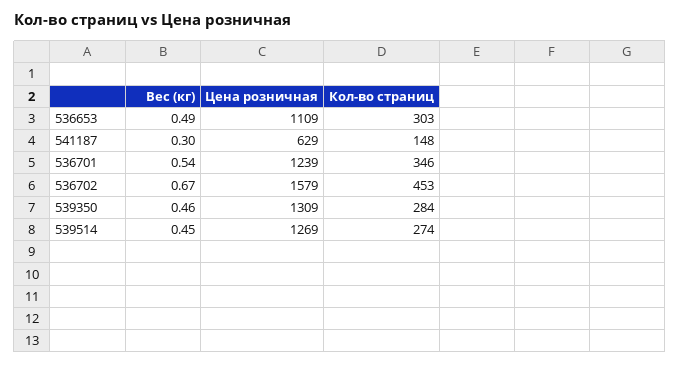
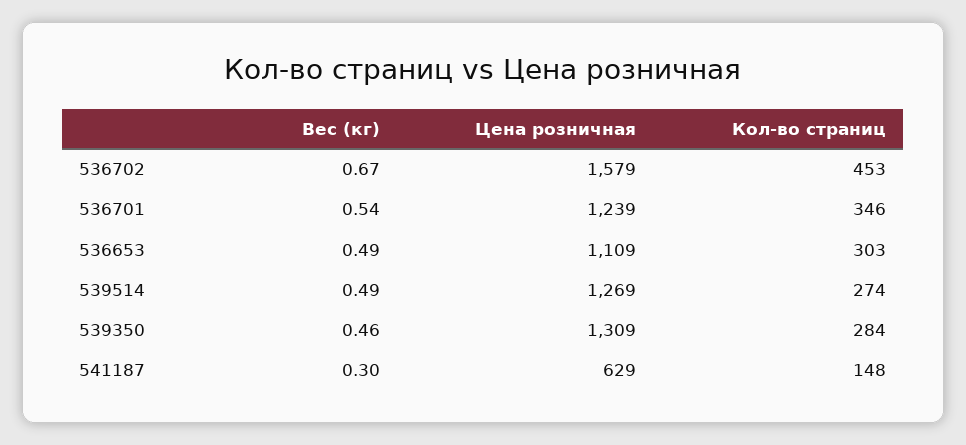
Вес (кг), 539514: 0.45 -> 0.49

